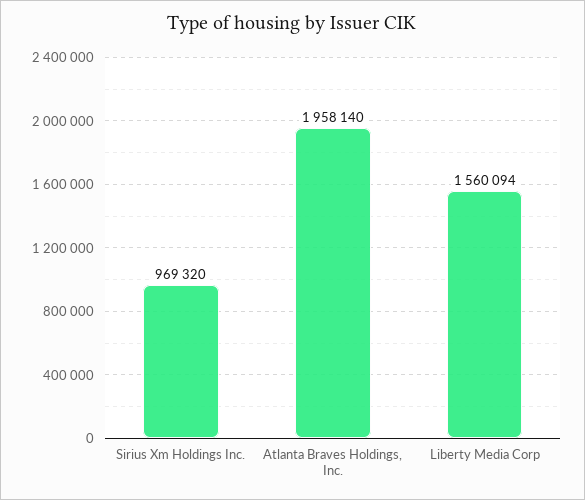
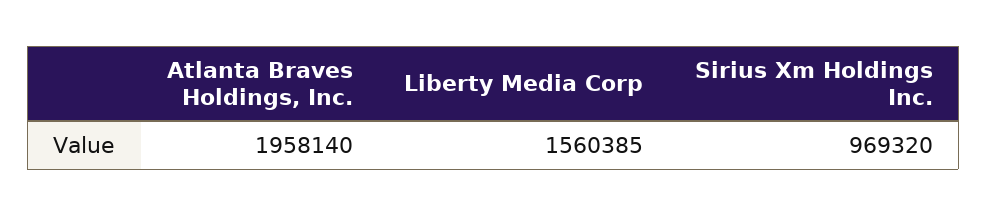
Liberty Media Corp: 1560094 -> 1560385

